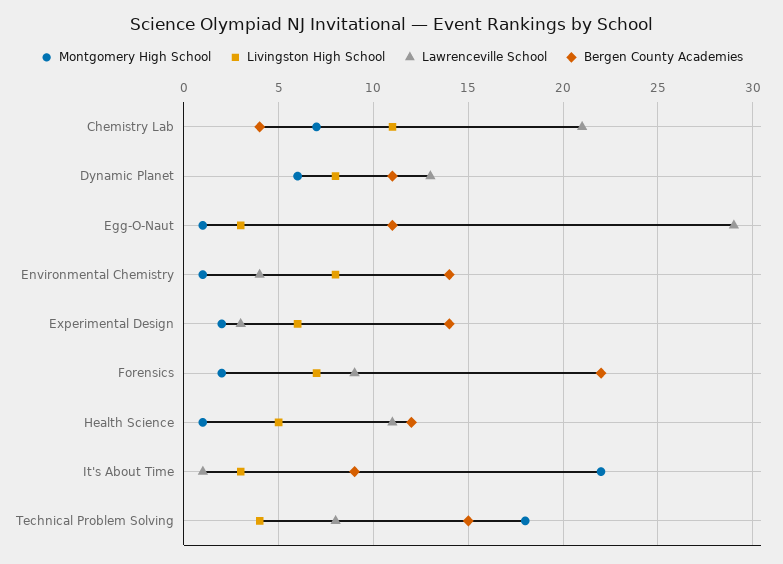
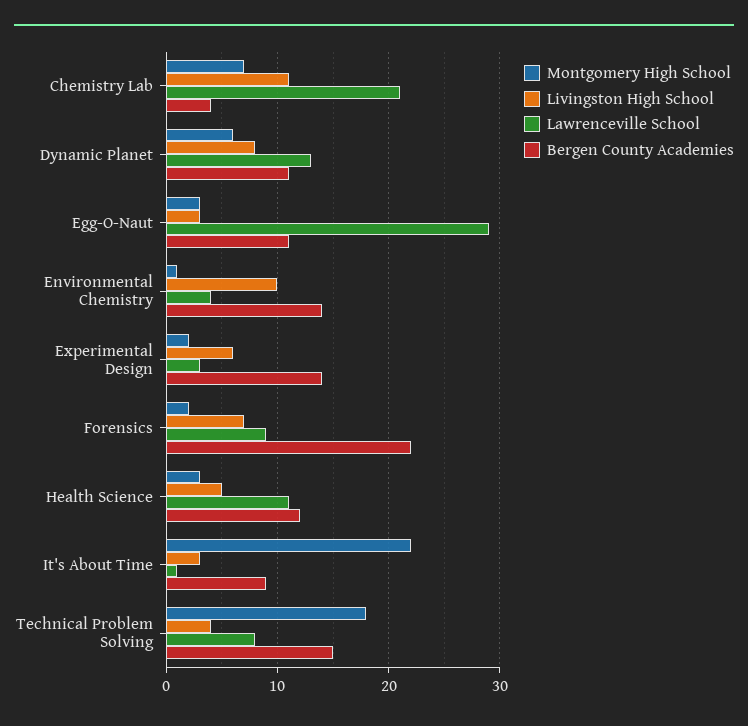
Montgomery High School, Egg-O-Naut: 1 -> 3
Livingston High School, Environmental Chemistry: 8 -> 10
Montgomery High School, Health Science: 1 -> 3

